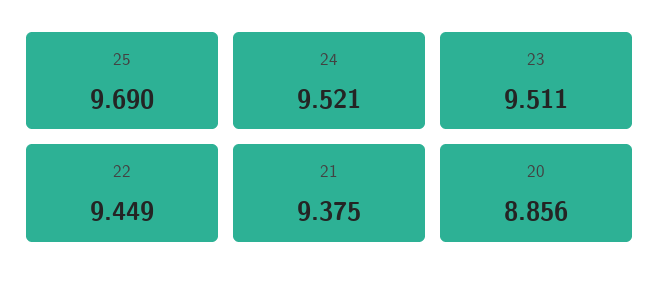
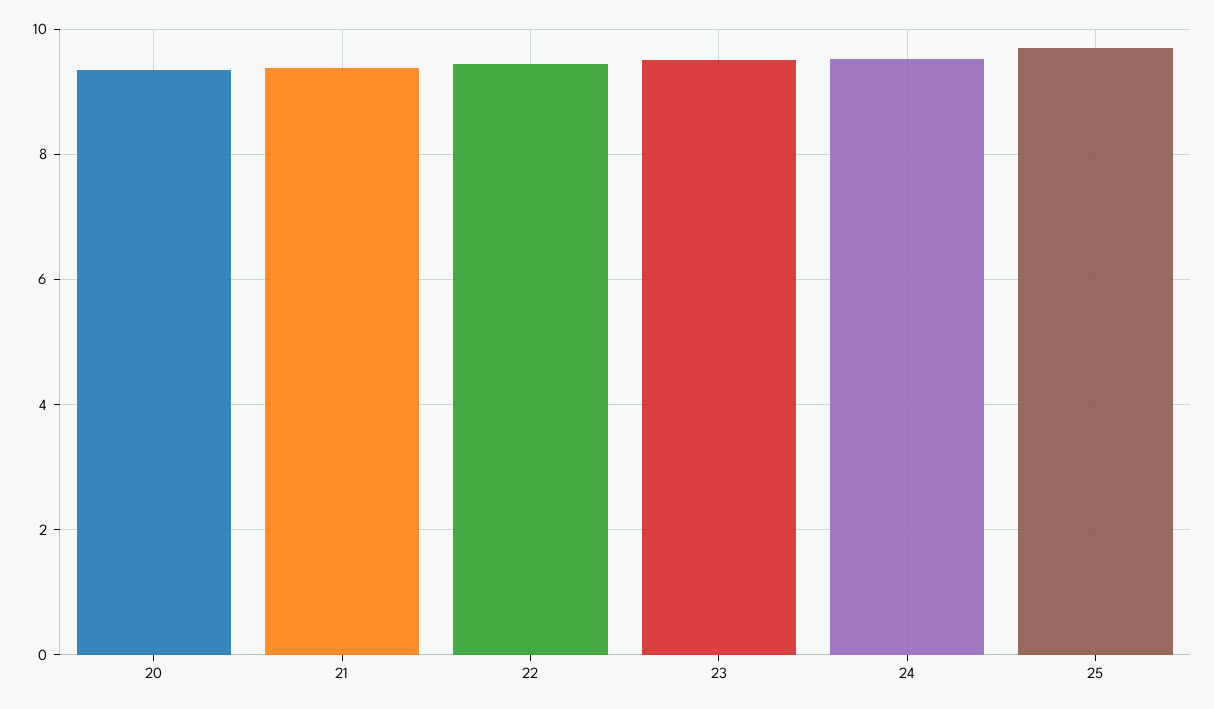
20: 8.856 -> 9.4

